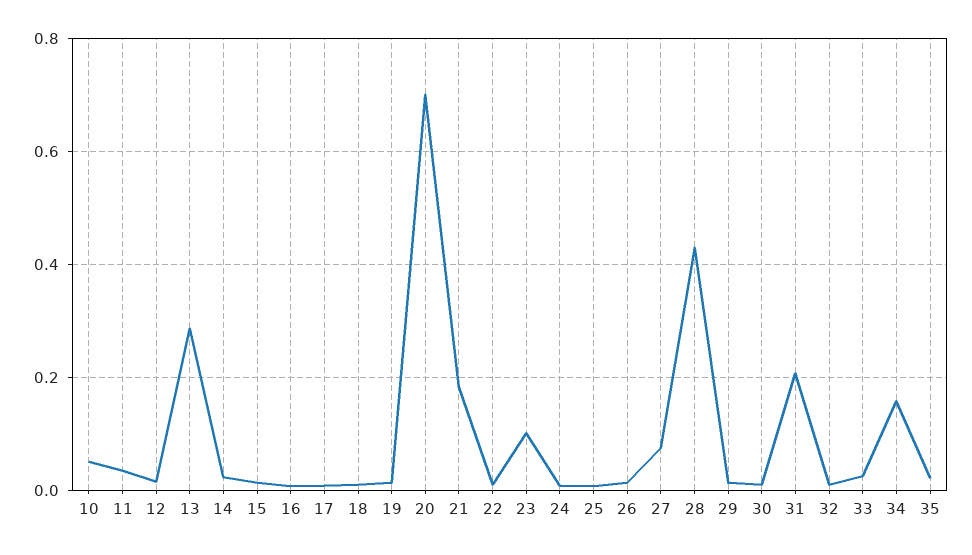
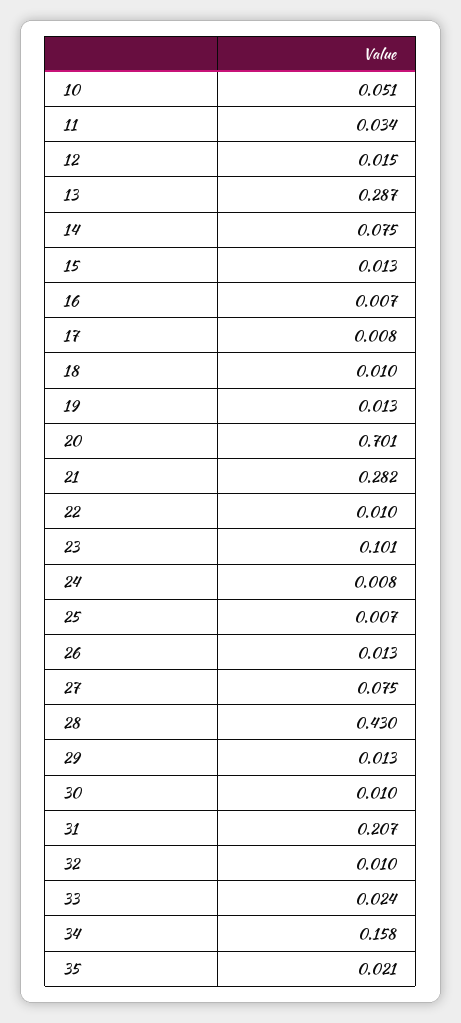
14: 0.02 -> 0.075
21: 0.18 -> 0.282

